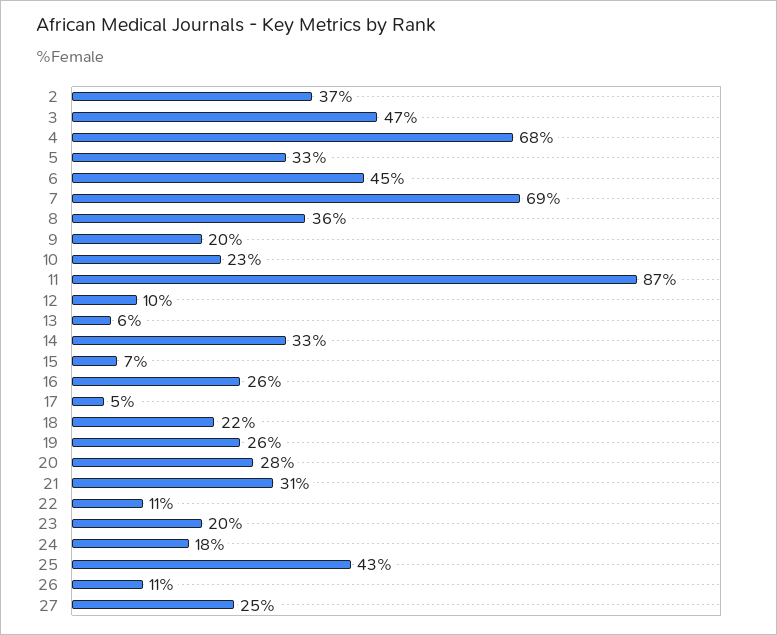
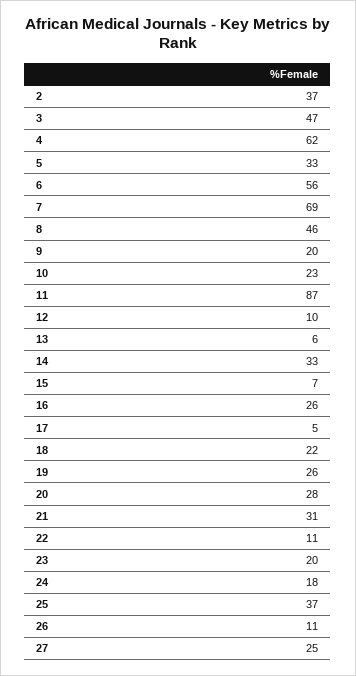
4: 68 -> 62
6: 45 -> 56
8: 36 -> 46
25: 43 -> 37

